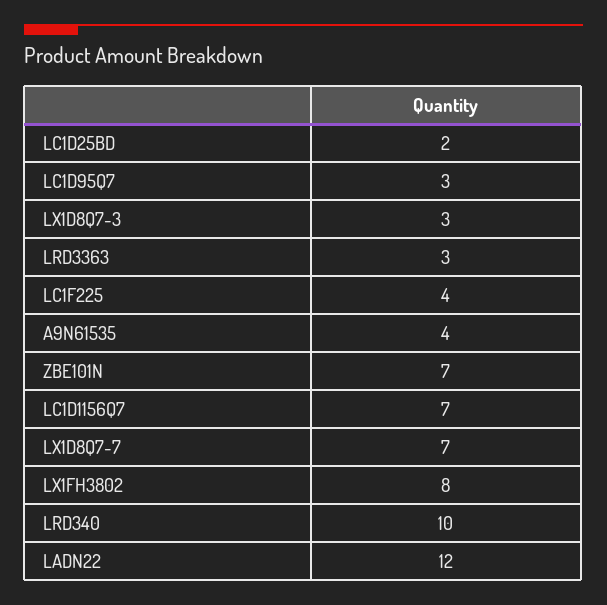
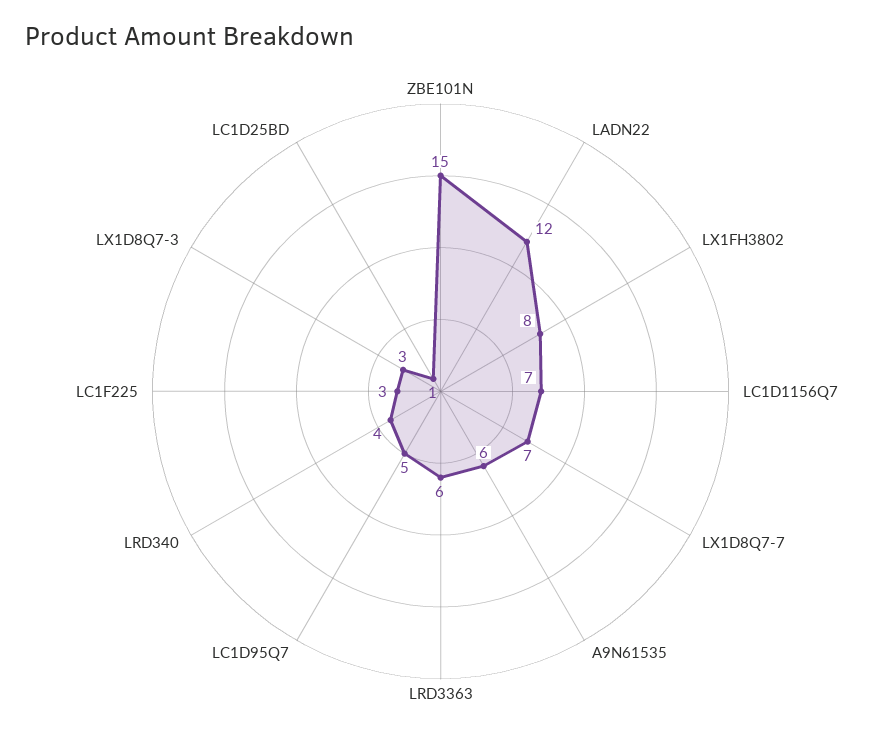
LC1D25BD: 2 -> 1
LC1D95Q7: 3 -> 5
LRD3363: 3 -> 6
LC1F225: 4 -> 3
A9N61535: 4 -> 6
ZBE101N: 7 -> 15
LRD340: 10 -> 4

